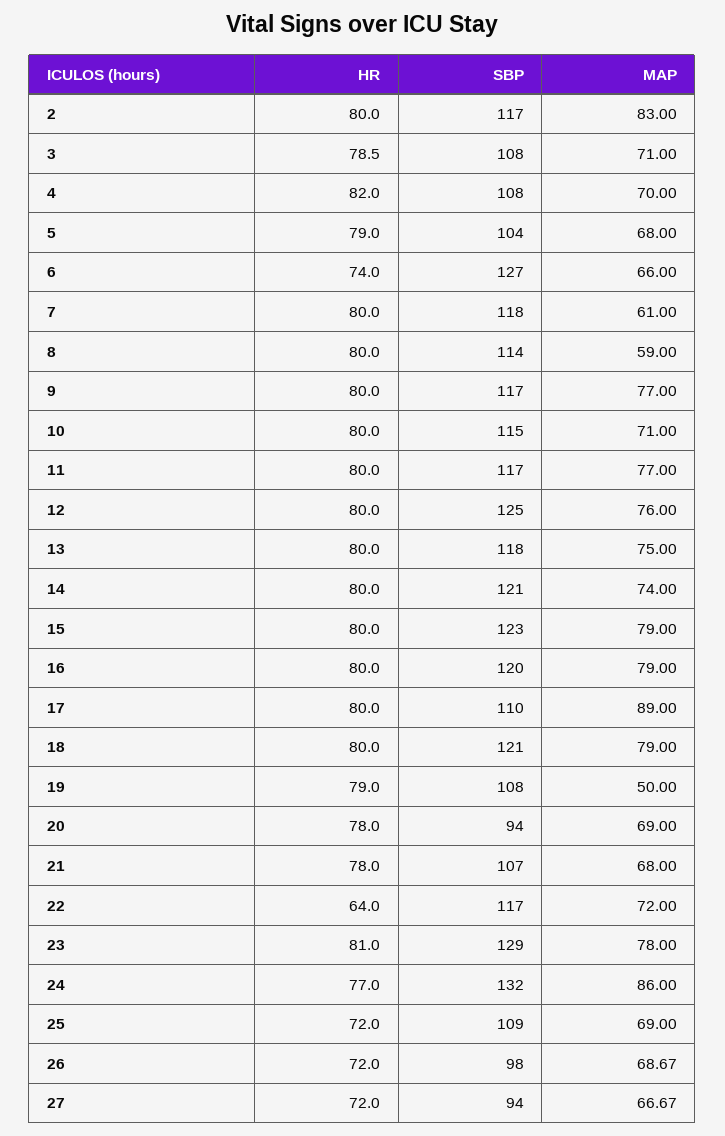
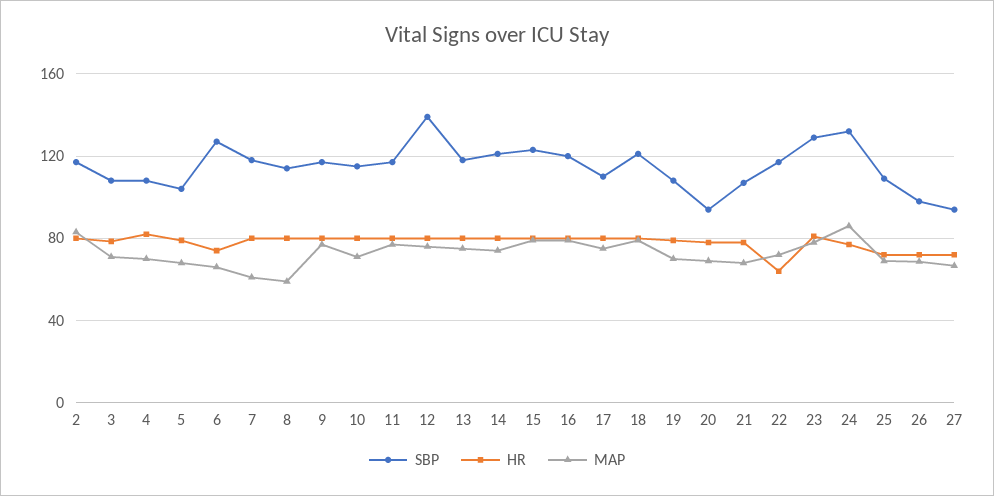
SBP, 12: 125 -> 140
MAP, 17: 89 -> 75
MAP, 19: 50 -> 70

